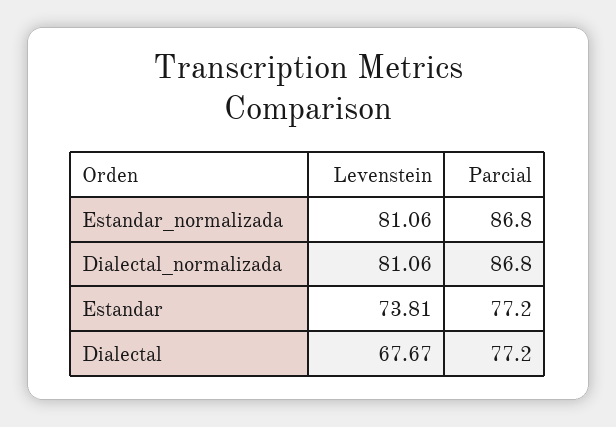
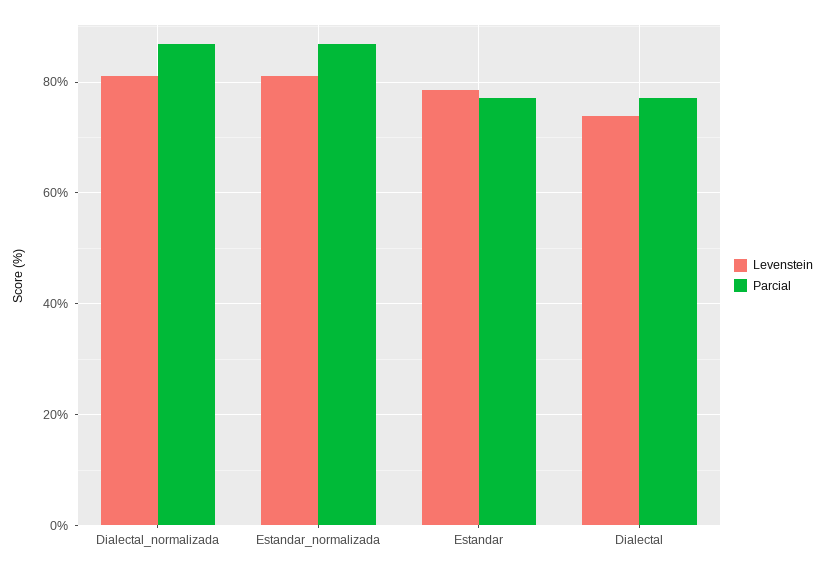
Levenstein, Estandar: 73.81 -> 78
Levenstein, Dialectal: 67.67 -> 74

